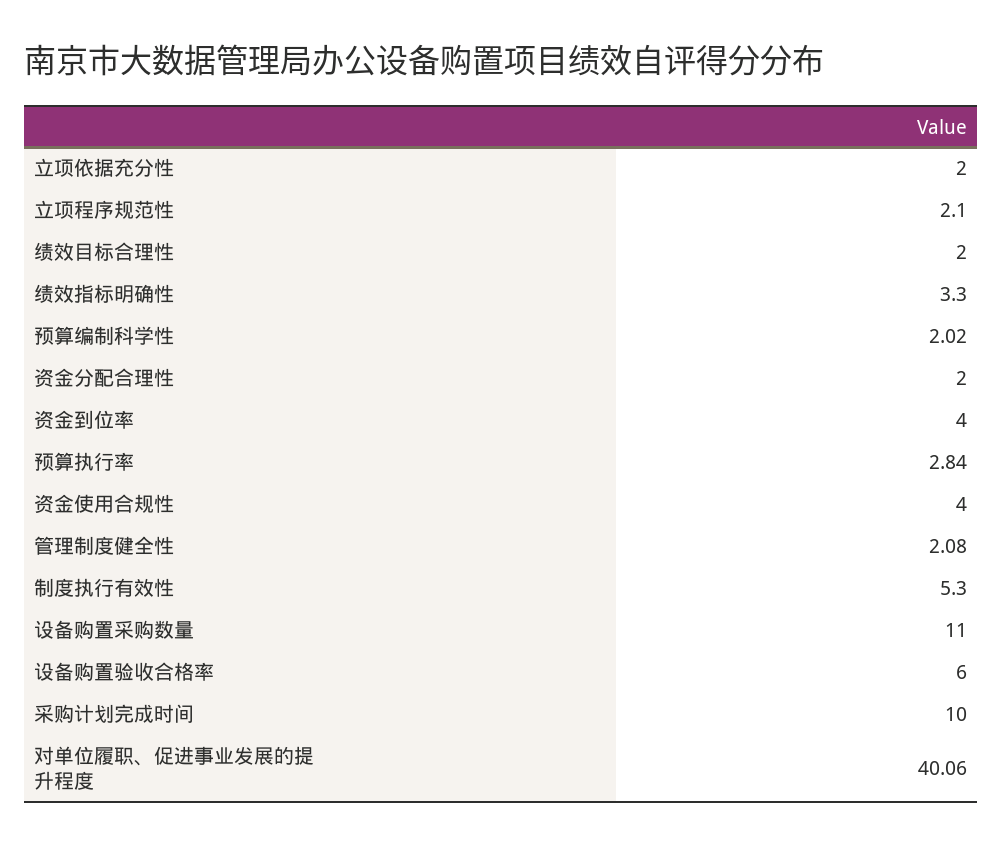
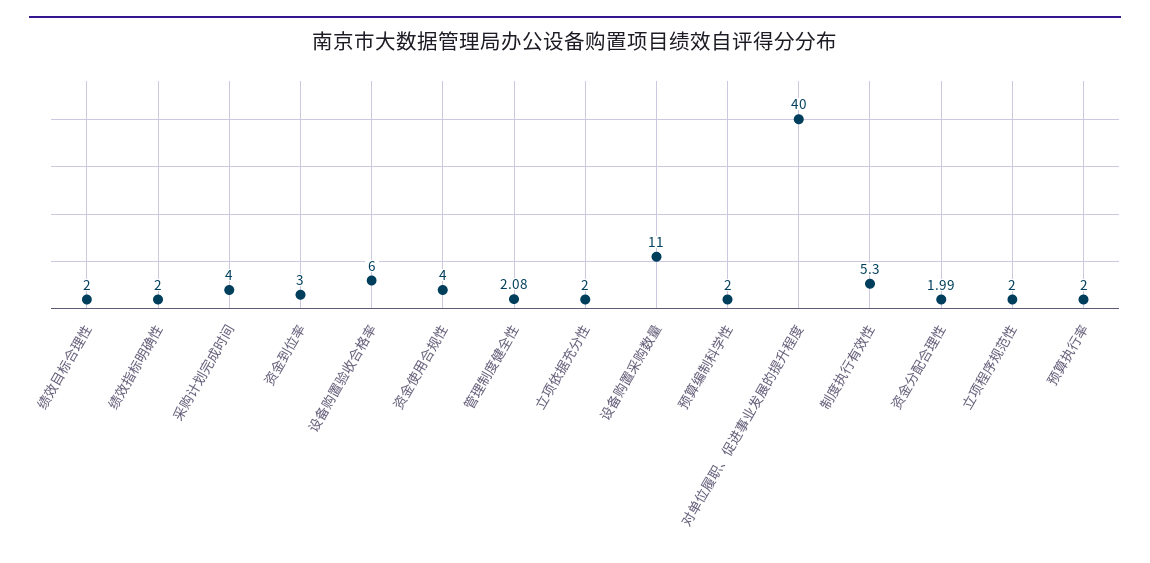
立项程序规范性: 2.1 -> 2
绩效指标明确性: 3.3 -> 2
预算编制科学性: 2.02 -> 2
资金分配合理性: 2 -> 1.99
资金到位率: 4 -> 3
预算执行率: 2.84 -> 2
采购计划完成时间: 10 -> 4
对单位履职、促进事业发展的提升程度: 40.06 -> 40

